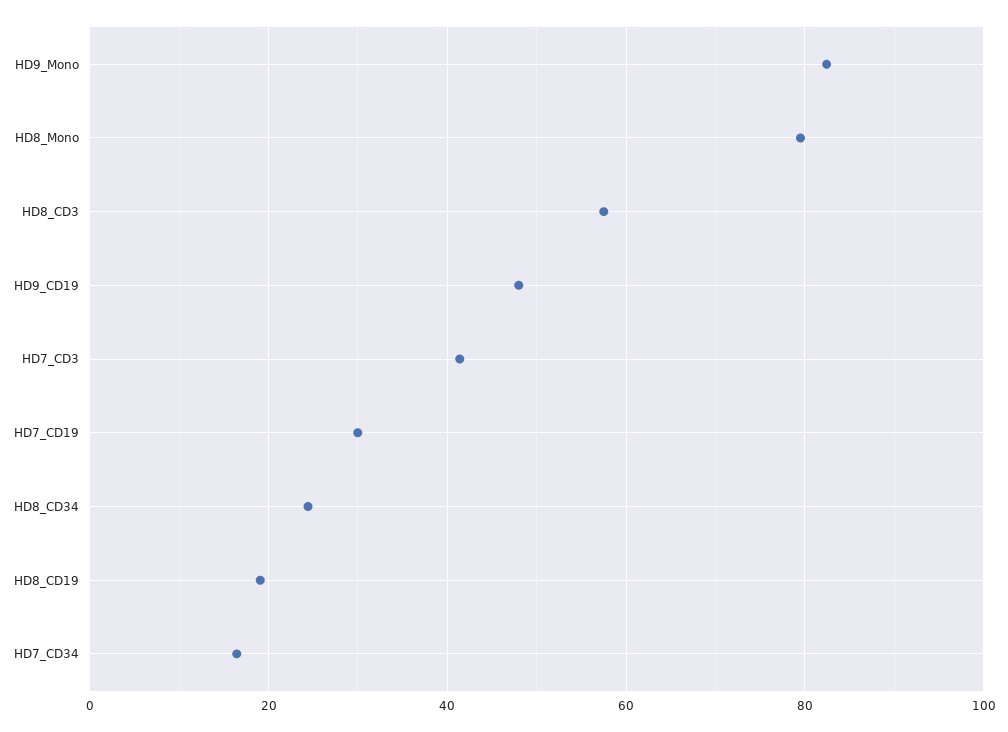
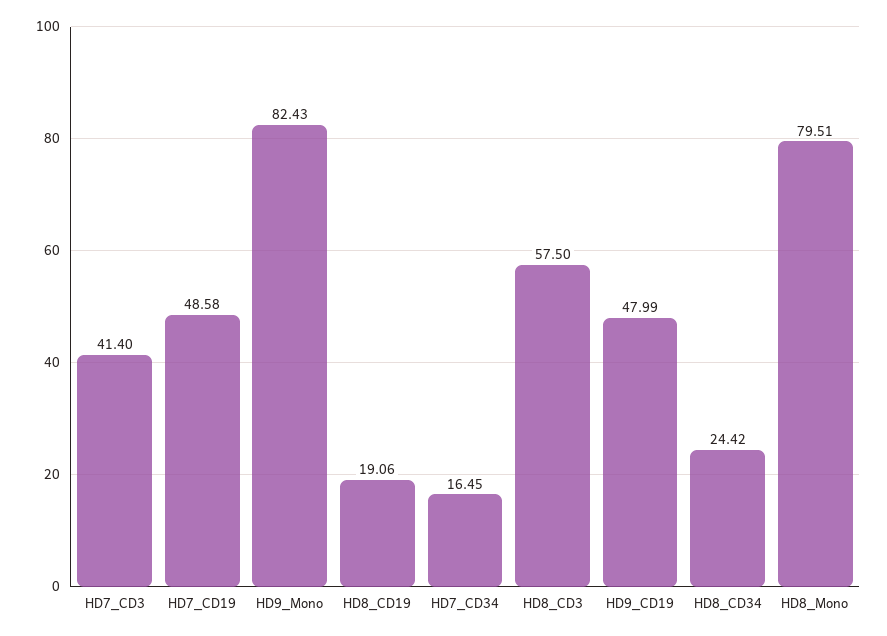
HD7_CD19: 30 -> 48.58

